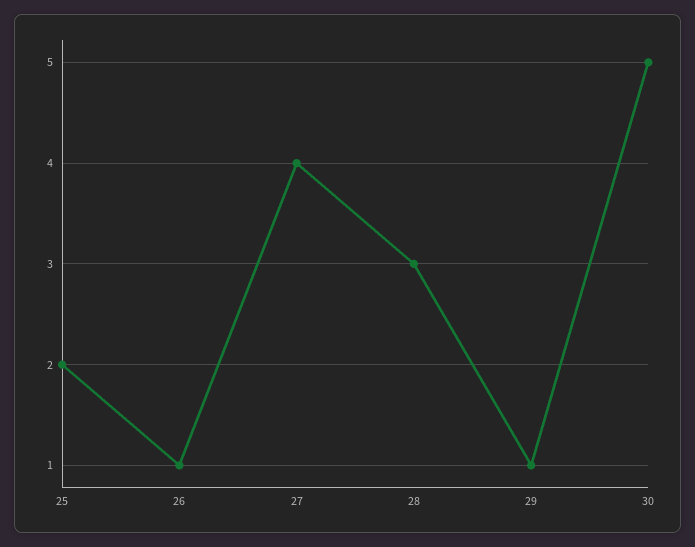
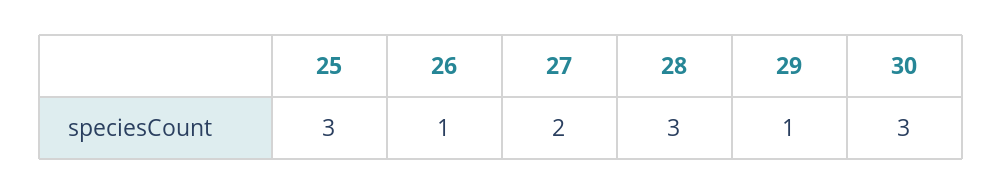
25: 2 -> 3
27: 4 -> 2
30: 5 -> 3

